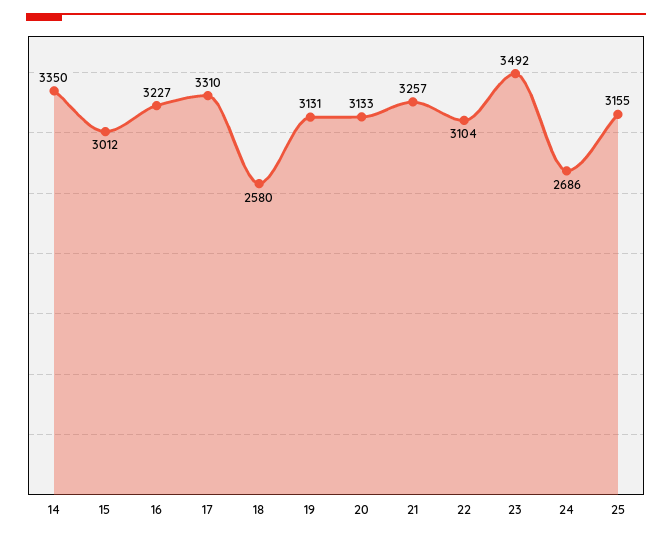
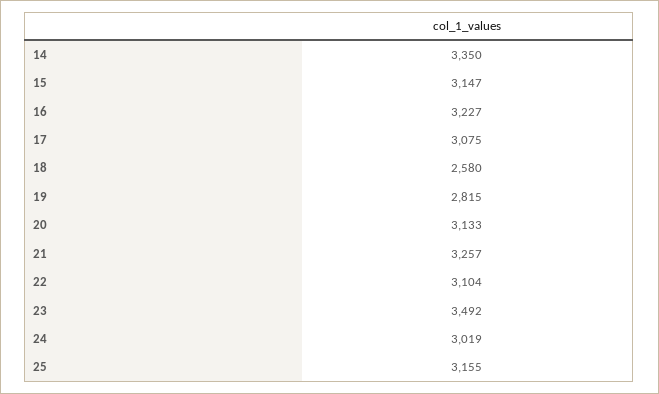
15: 3012 -> 3147
17: 3310 -> 3075
19: 3131 -> 2815
24: 2686 -> 3019

